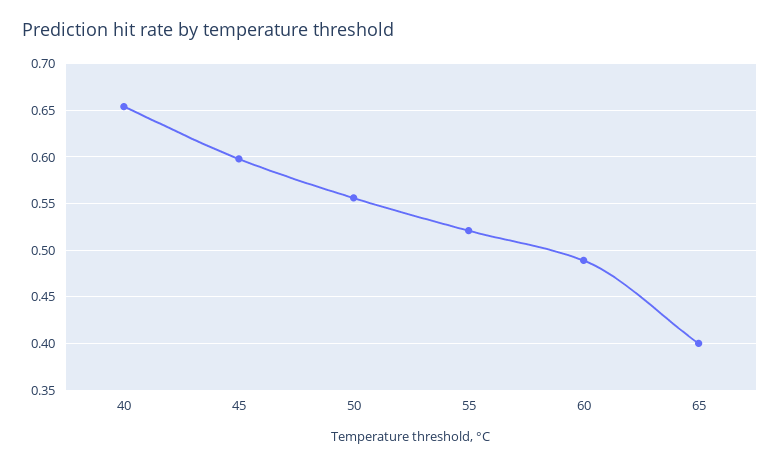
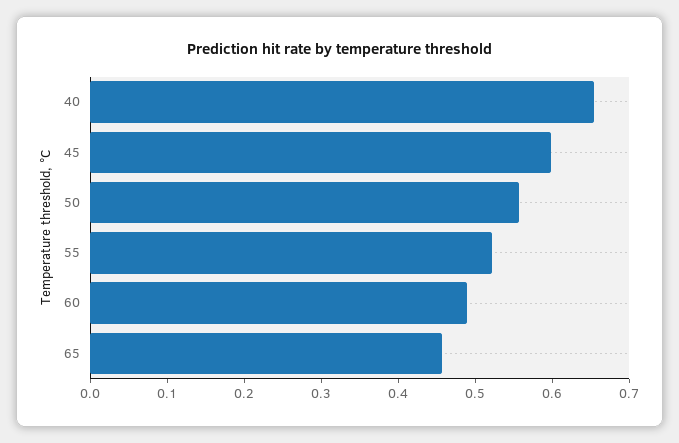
65: 0.4 -> 0.46

